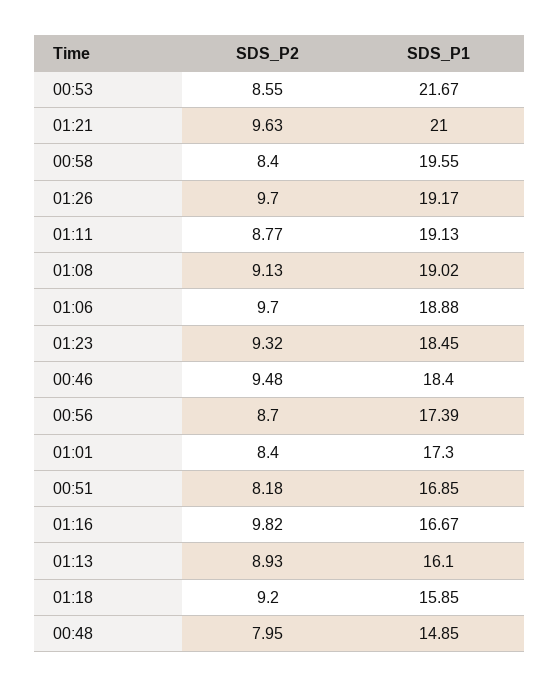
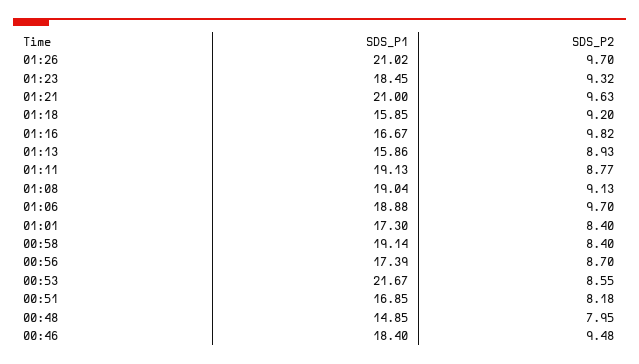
SDS_P1, 00:58: 19.55 -> 19.14
SDS_P1, 01:26: 19.17 -> 21.02
SDS_P1, 01:08: 19.02 -> 19.04
SDS_P1, 01:13: 16.1 -> 15.86

